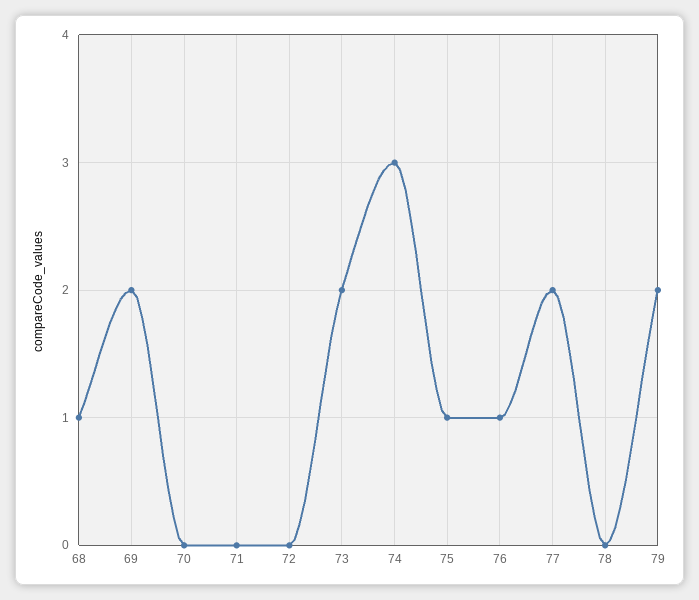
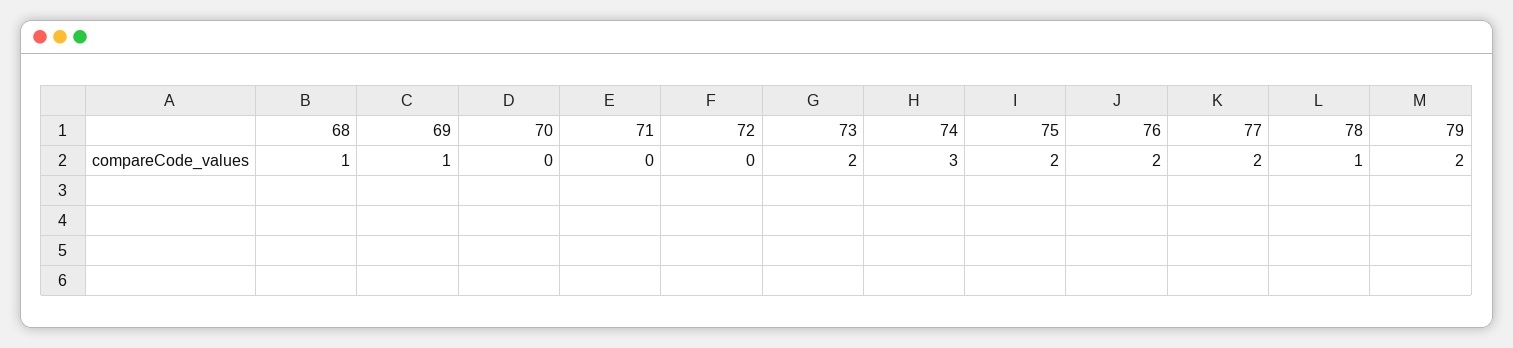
69: 2 -> 1
75: 1 -> 2
76: 1 -> 2
78: 0 -> 1

